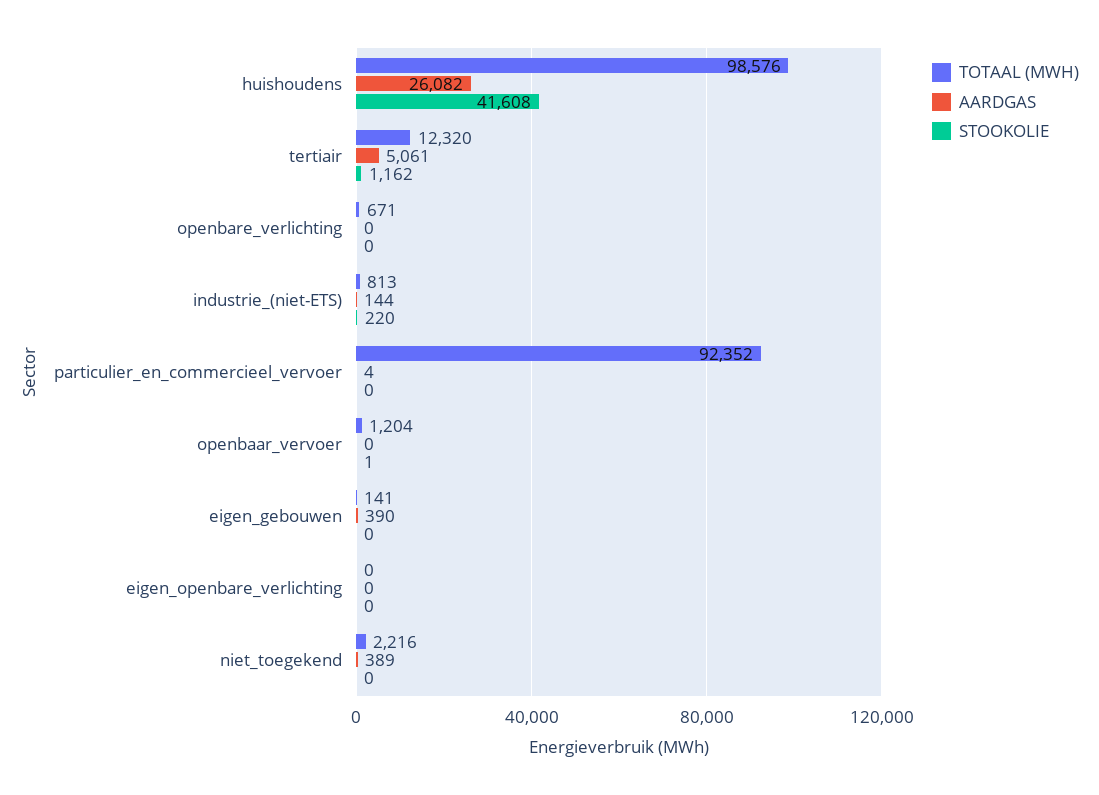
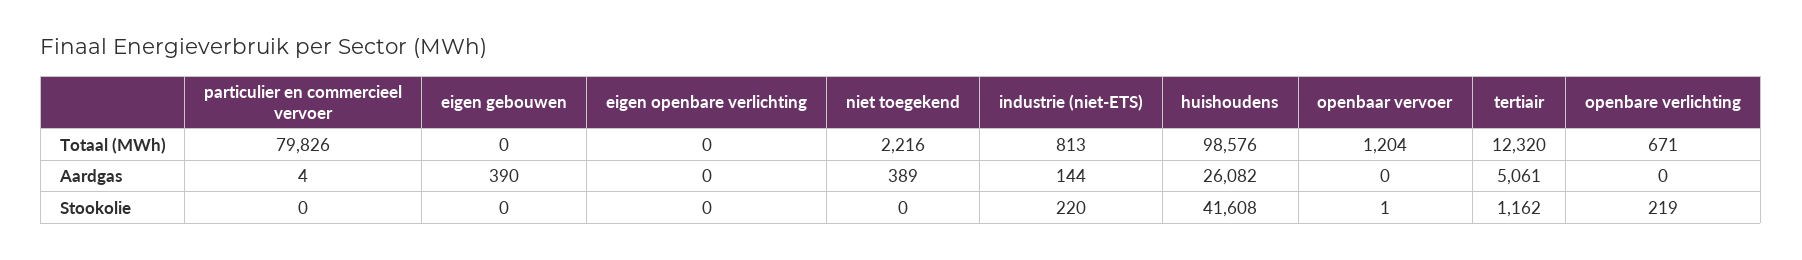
STOOKOLIE, openbare_verlichting: 0 -> 219
TOTAAL (MWH), particulier_en_commercieel_vervoer: 92352 -> 79826
TOTAAL (MWH), eigen_gebouwen: 141 -> 0

